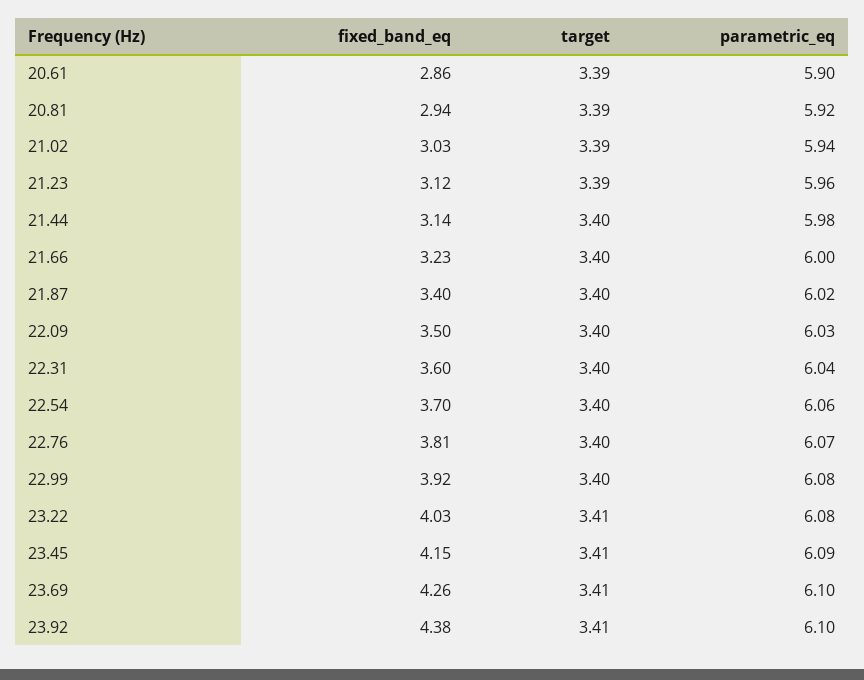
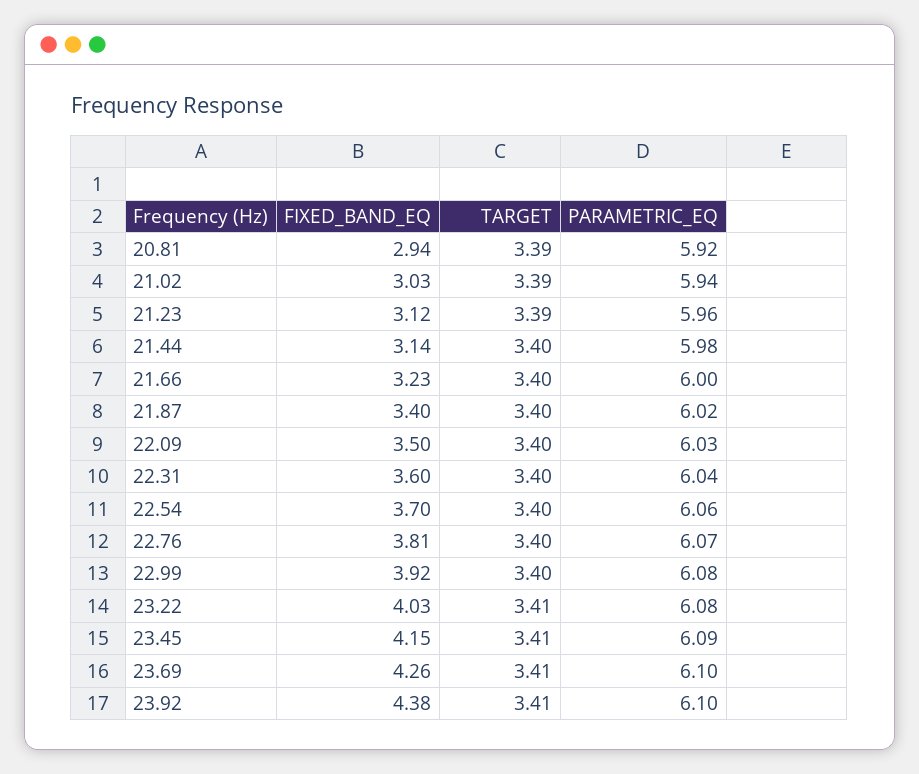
fixed_band_eq, 20.61: 2.86 -> none
target, 20.61: 3.39 -> none
parametric_eq, 20.61: 5.9 -> none

